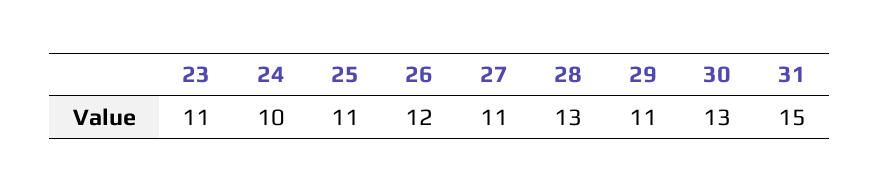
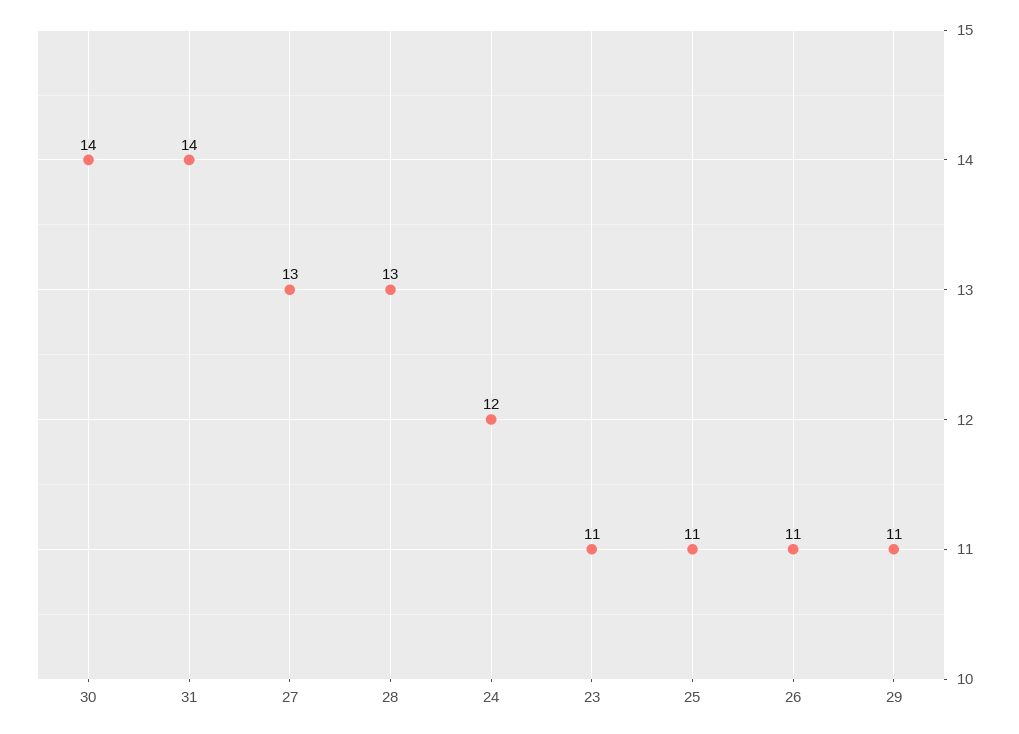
24: 10 -> 12
26: 12 -> 11
27: 11 -> 13
30: 13 -> 14
31: 15 -> 14

